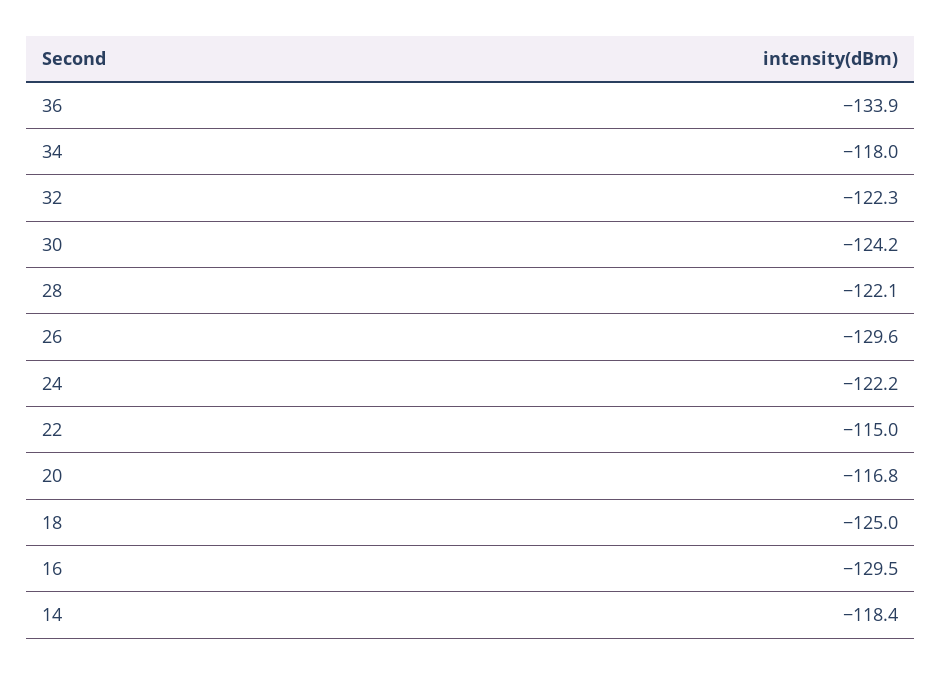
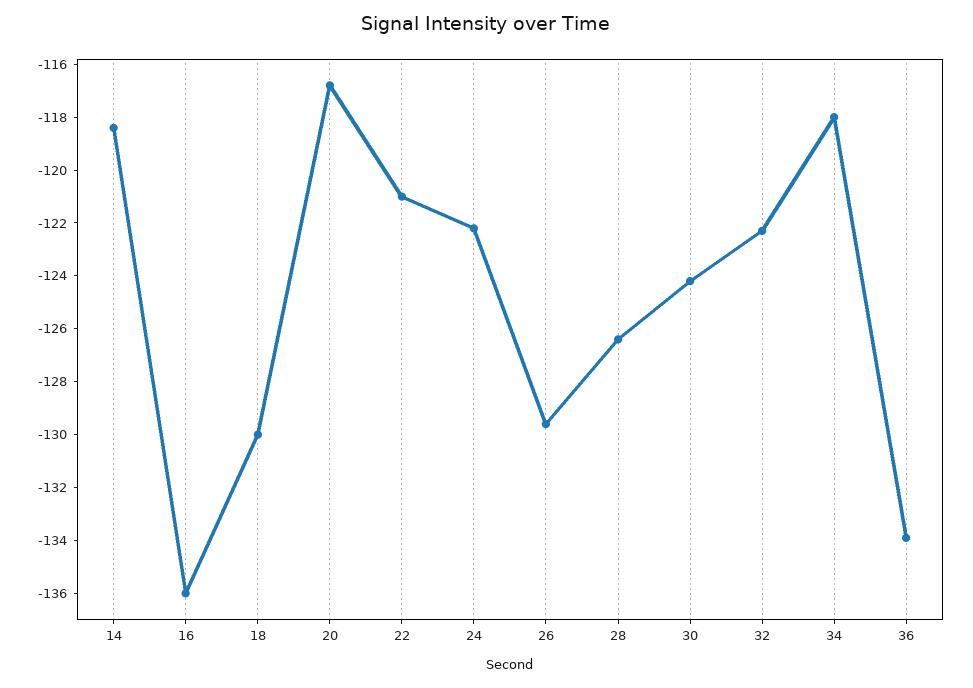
28: -122.1 -> -126.5
22: -115 -> -121
18: -125 -> -130
16: -129.5 -> -136

